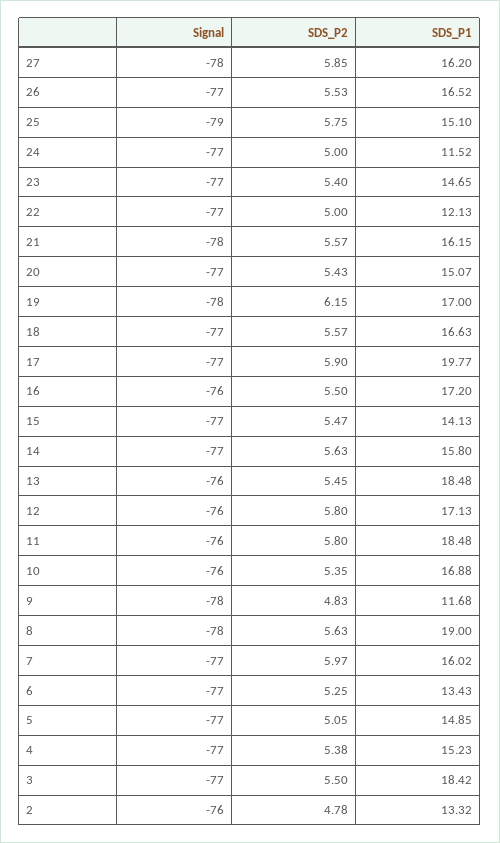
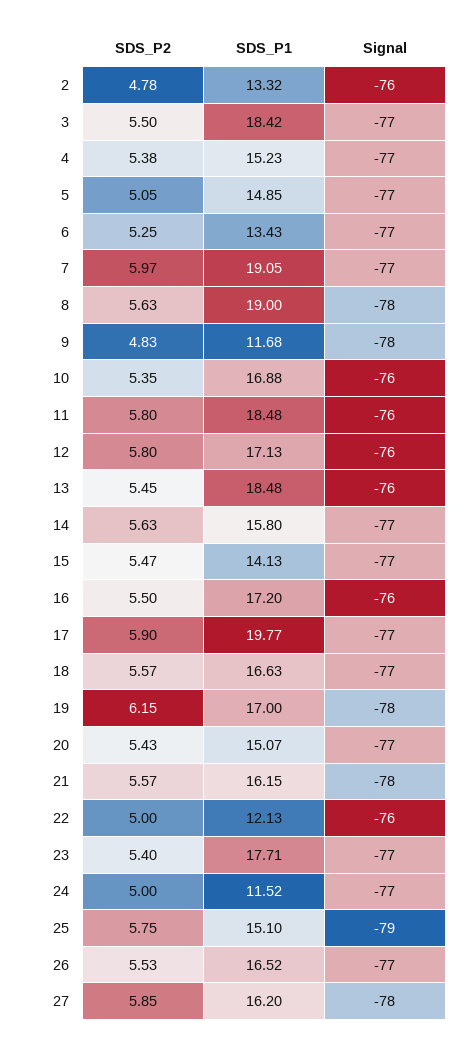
SDS_P1, 23: 14.65 -> 17.71
Signal, 22: -77 -> -76
SDS_P1, 7: 16.02 -> 19.05

